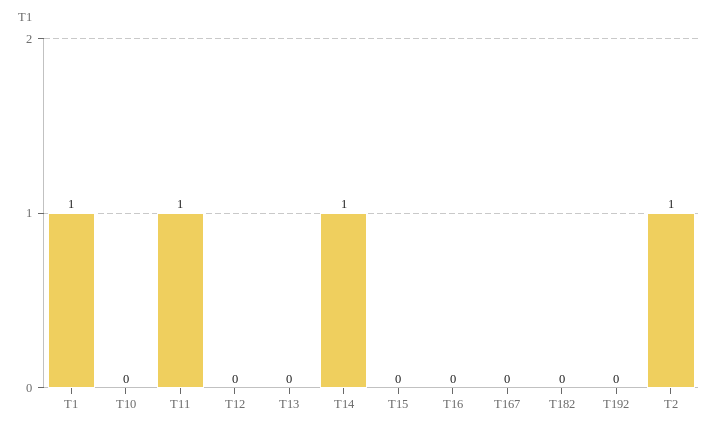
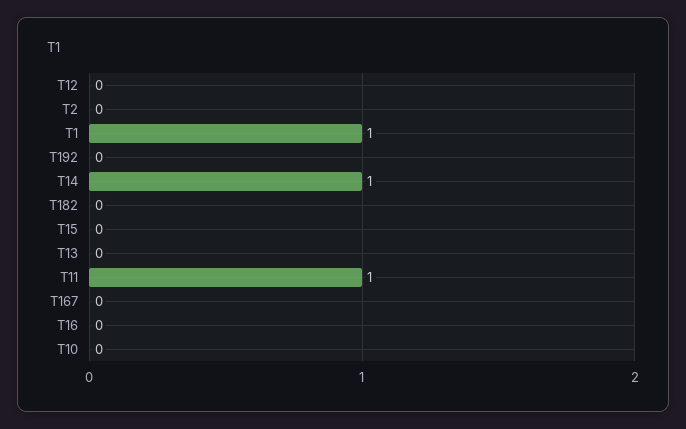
T2: 1 -> 0

